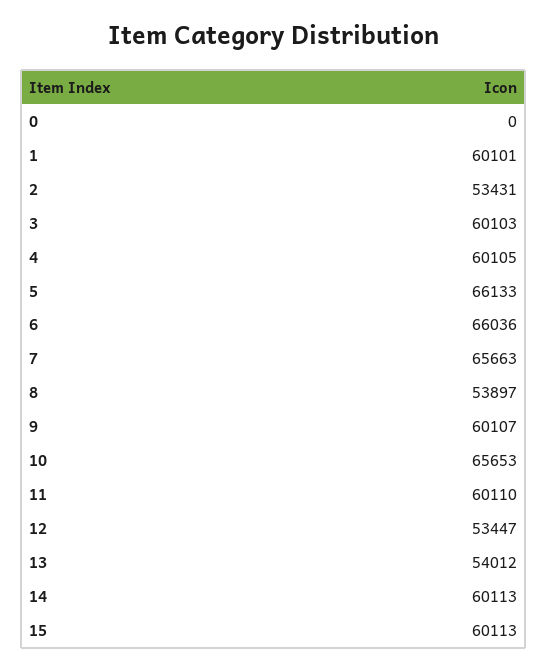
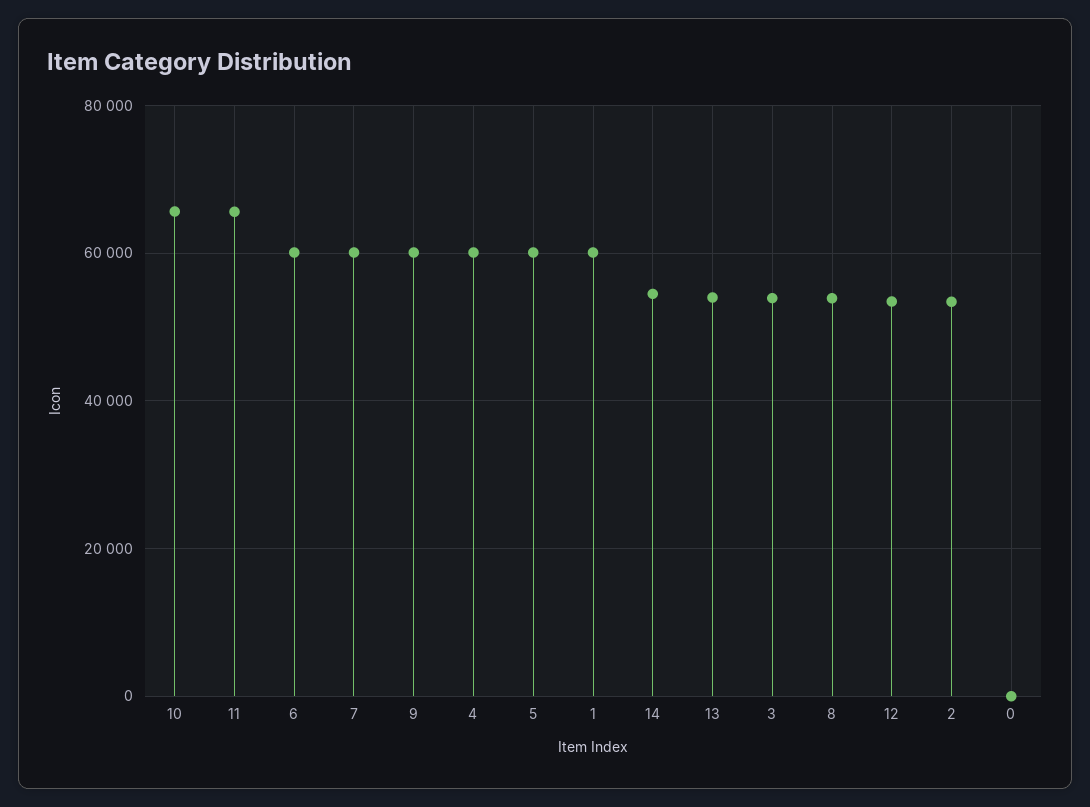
3: 60103 -> 54000
5: 66133 -> 60000
6: 66036 -> 60000
7: 65663 -> 60000
11: 60110 -> 66000
14: 60113 -> 54000
15: 60113 -> none

